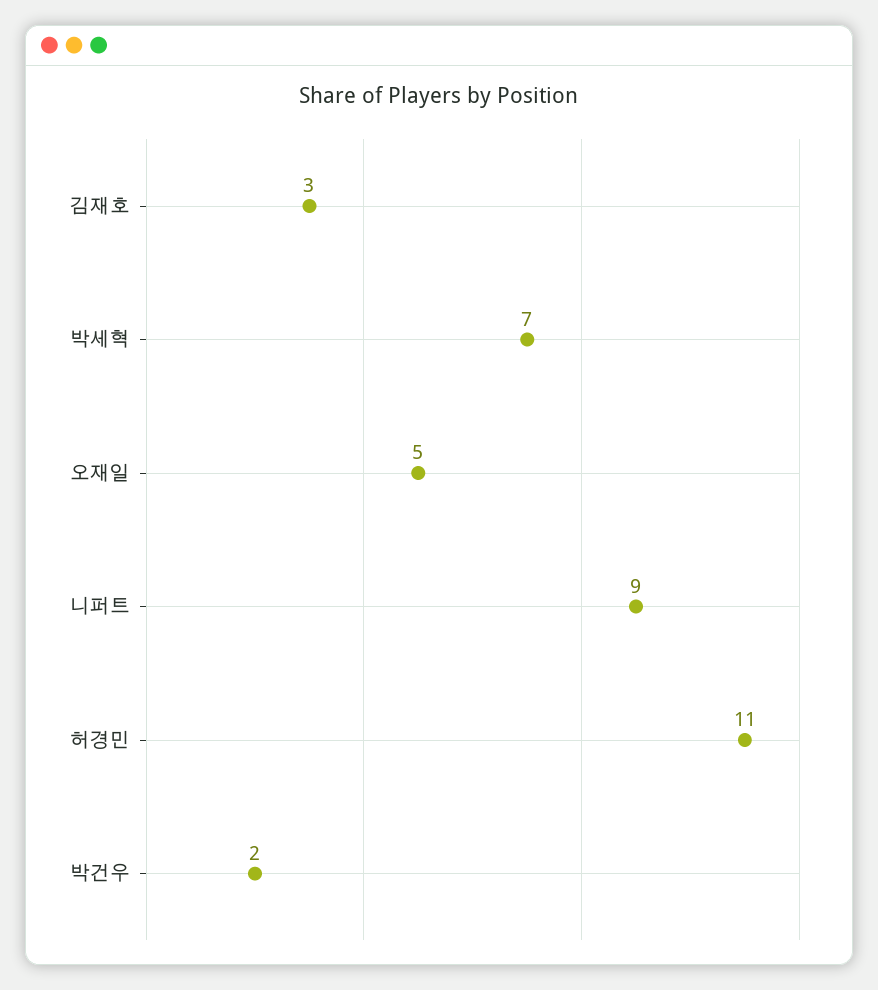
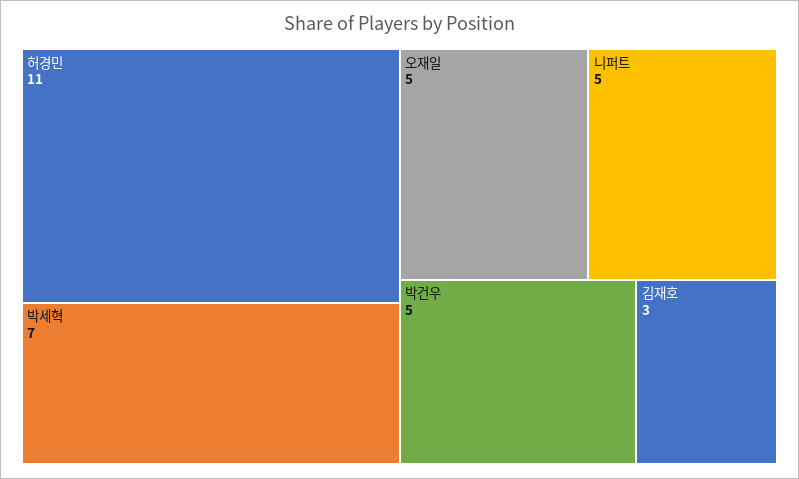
니퍼트: 9 -> 5
박건우: 2 -> 5

